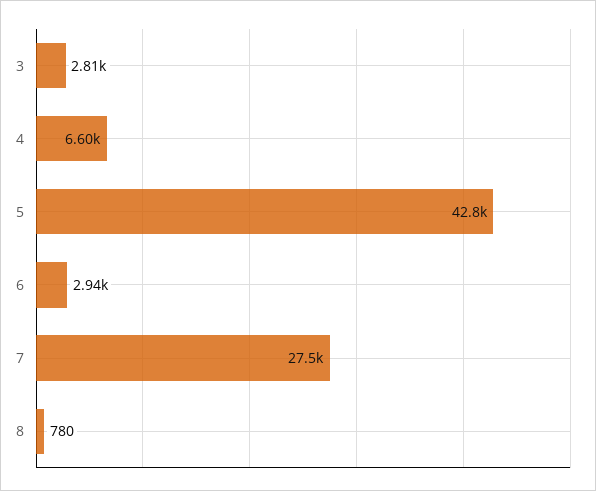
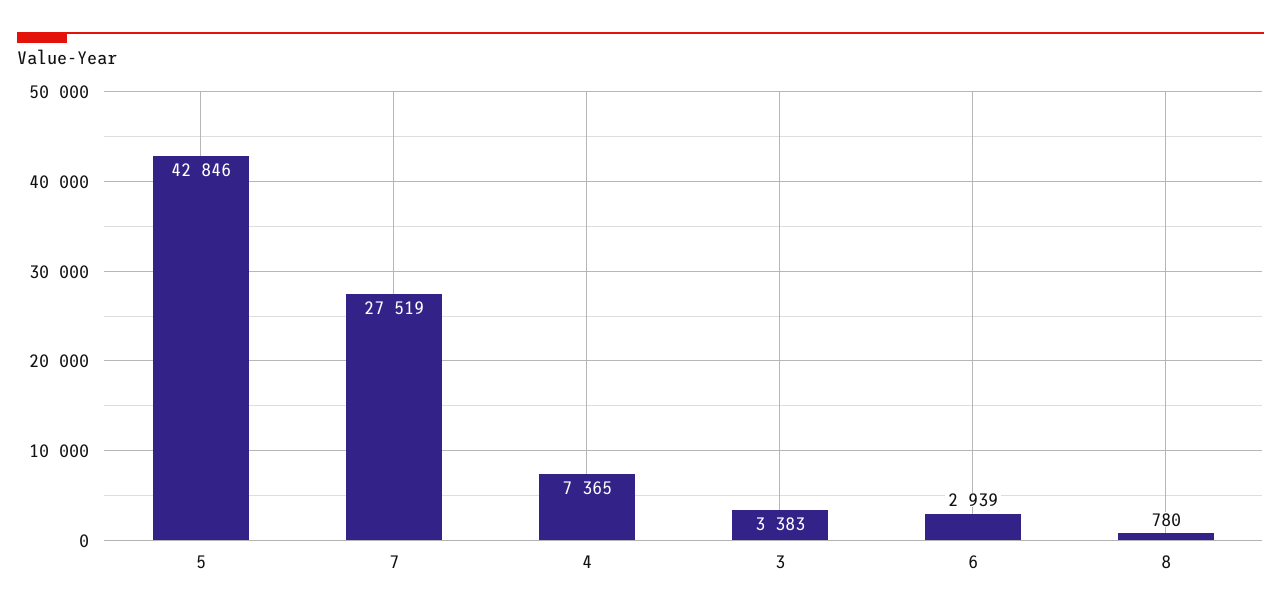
3: 2810 -> 3383
4: 6600 -> 7365

